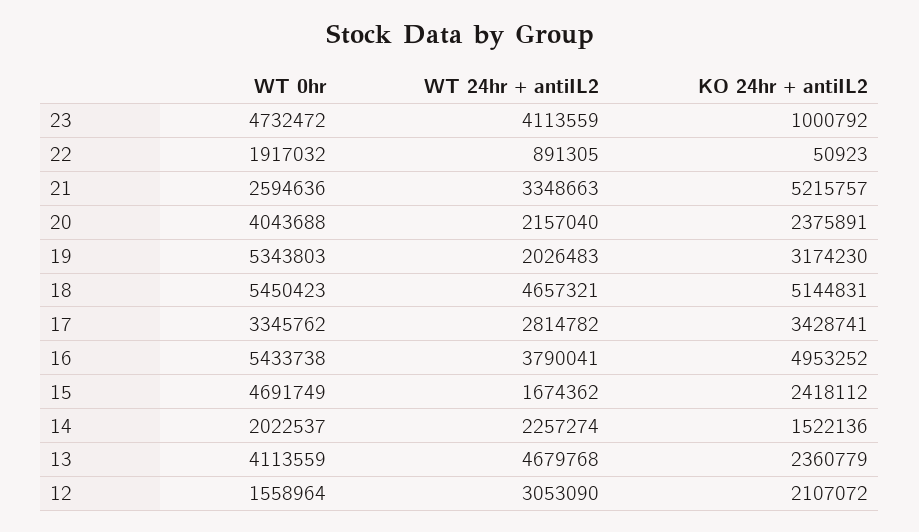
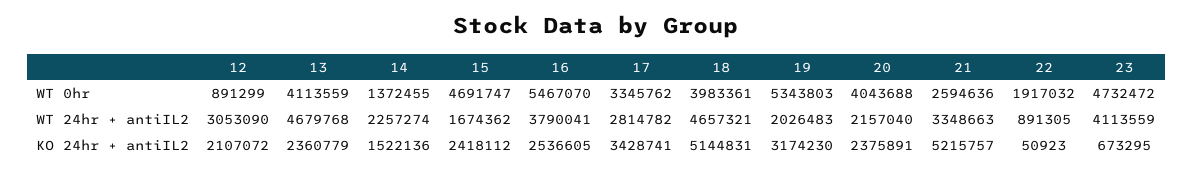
KO 24hr + antiIL2, 23: 1000792 -> 673295
WT 0hr, 18: 5450423 -> 3983361
WT 0hr, 16: 5433738 -> 5467070
KO 24hr + antiIL2, 16: 4953252 -> 2536605
WT 0hr, 15: 4691749 -> 4691747
WT 0hr, 14: 2022537 -> 1372455
WT 0hr, 12: 1558964 -> 891299

